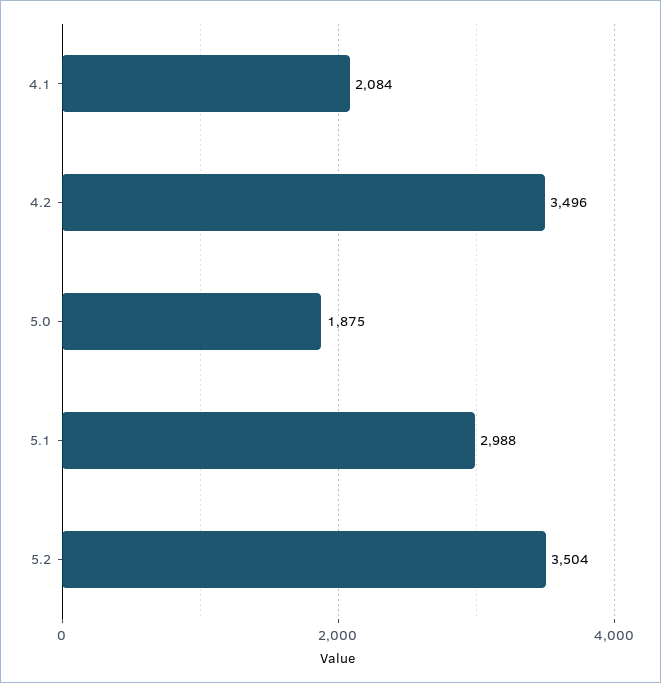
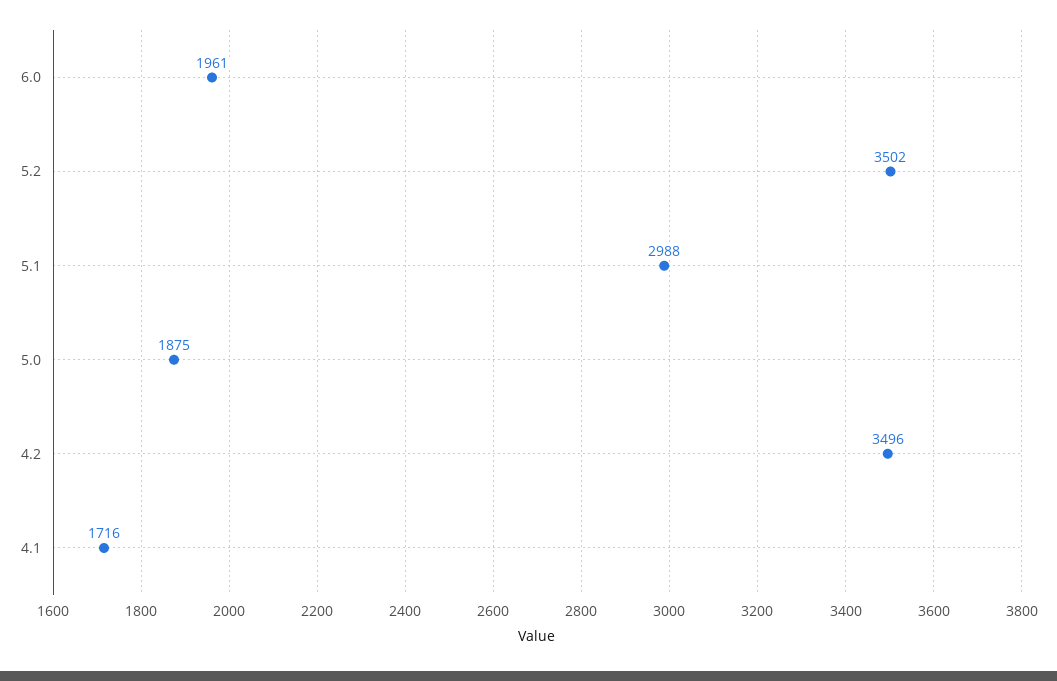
4.1: 2084 -> 1716
5.2: 3504 -> 3502
6.0: none -> 1961

